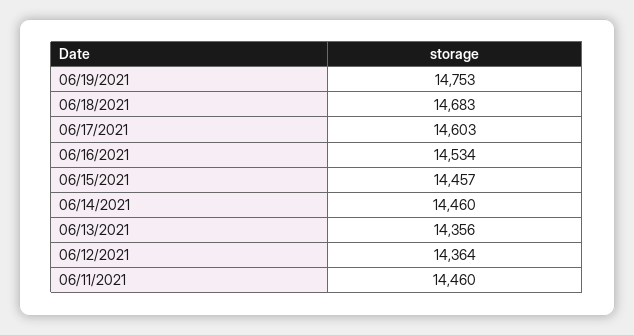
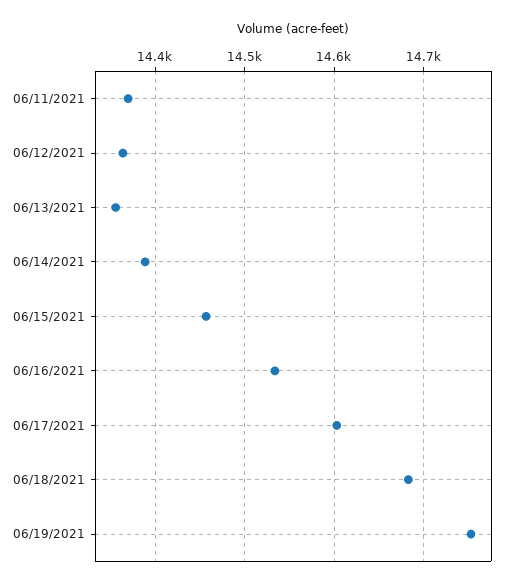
06/14/2021: 14460 -> 14390
06/11/2021: 14460 -> 14370

